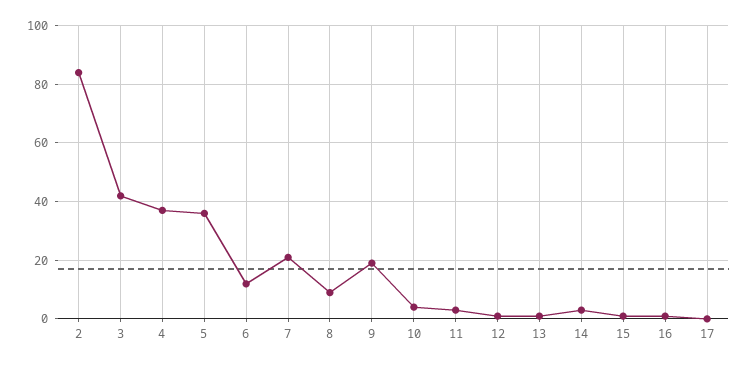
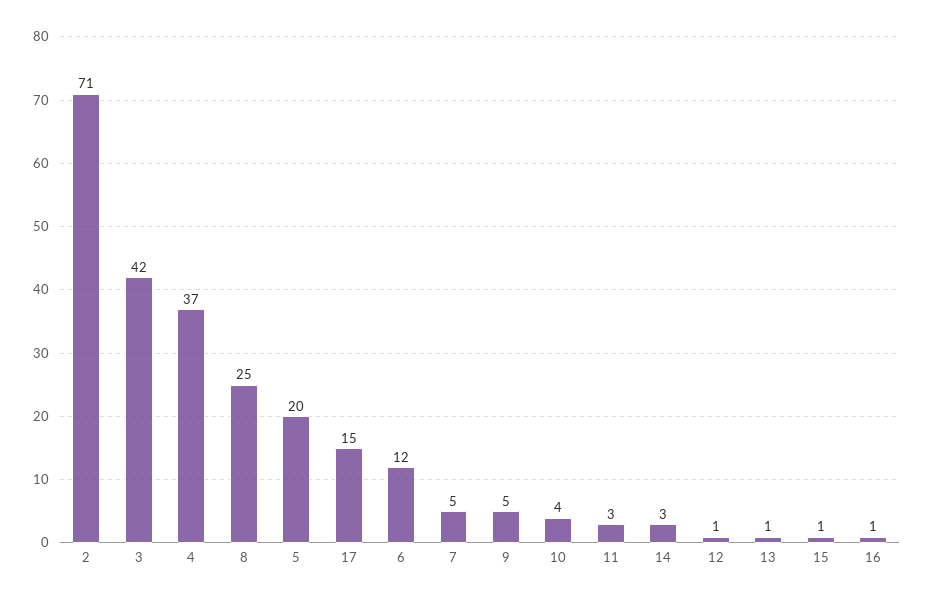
2: 85 -> 71
5: 35 -> 20
7: 20 -> 5
8: 10 -> 25
9: 20 -> 5
17: 0 -> 15

